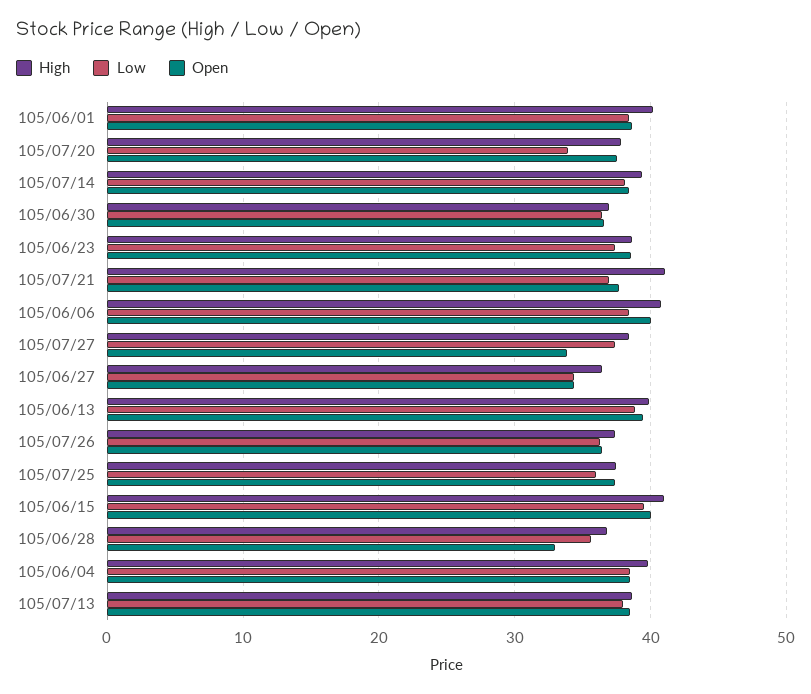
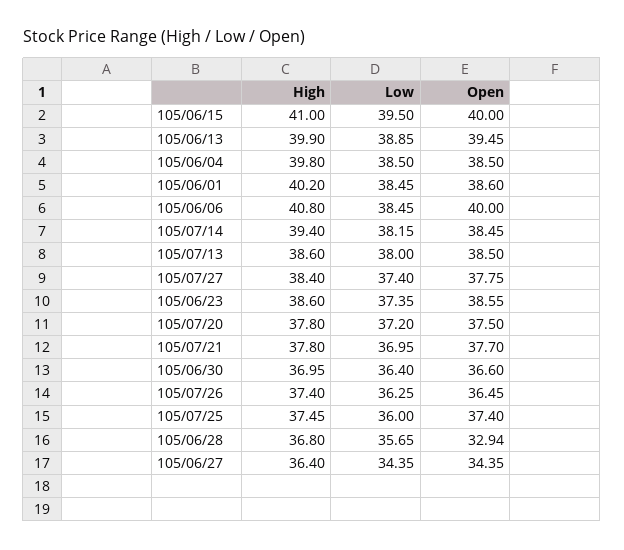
Low, 105/07/20: 34 -> 37.2
High, 105/07/21: 41 -> 37.8
Open, 105/07/27: 34 -> 37.75

